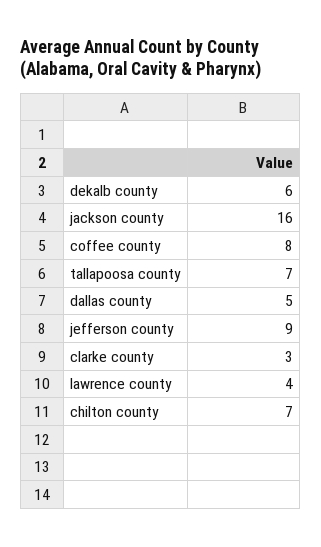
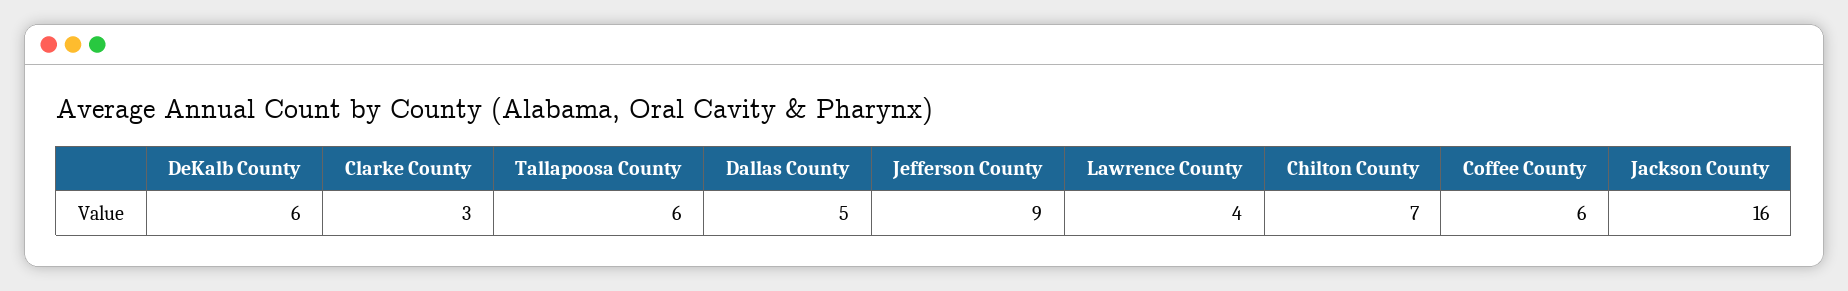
coffee county: 8 -> 6
tallapoosa county: 7 -> 6

